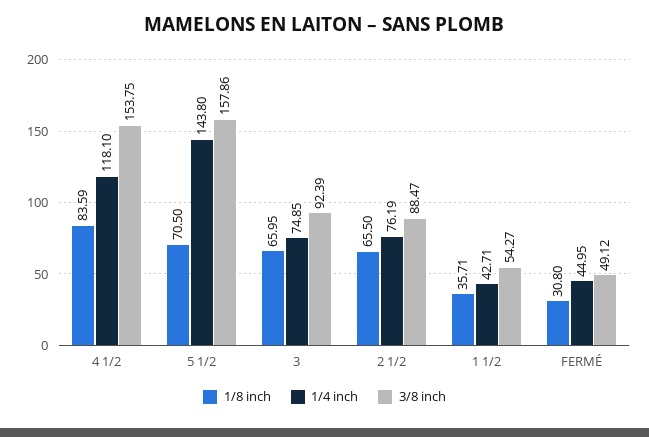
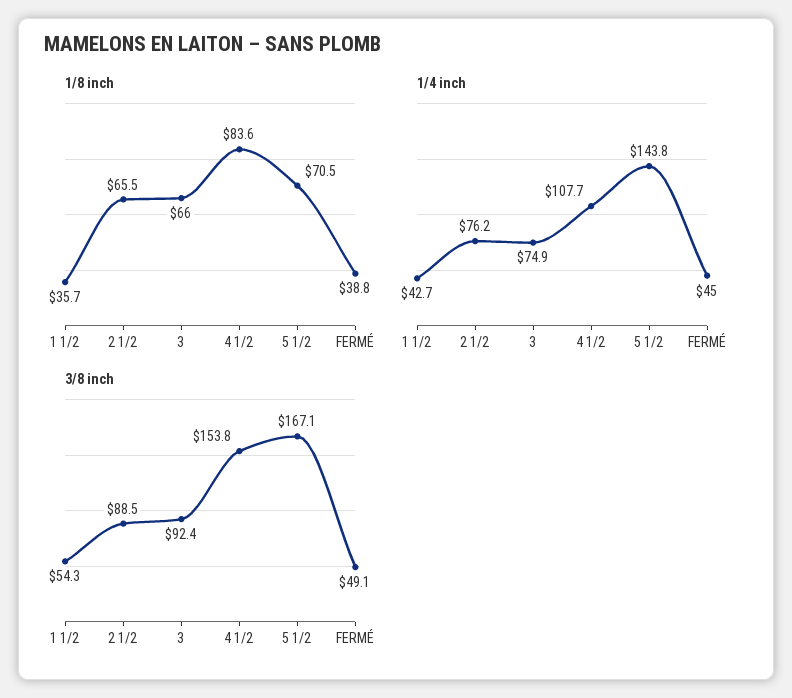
1/4 inch, 4 1/2: 118.1 -> 107.7
3/8 inch, 5 1/2: 157.86 -> 167.1
1/8 inch, FERMÉ: 30.8 -> 38.8

